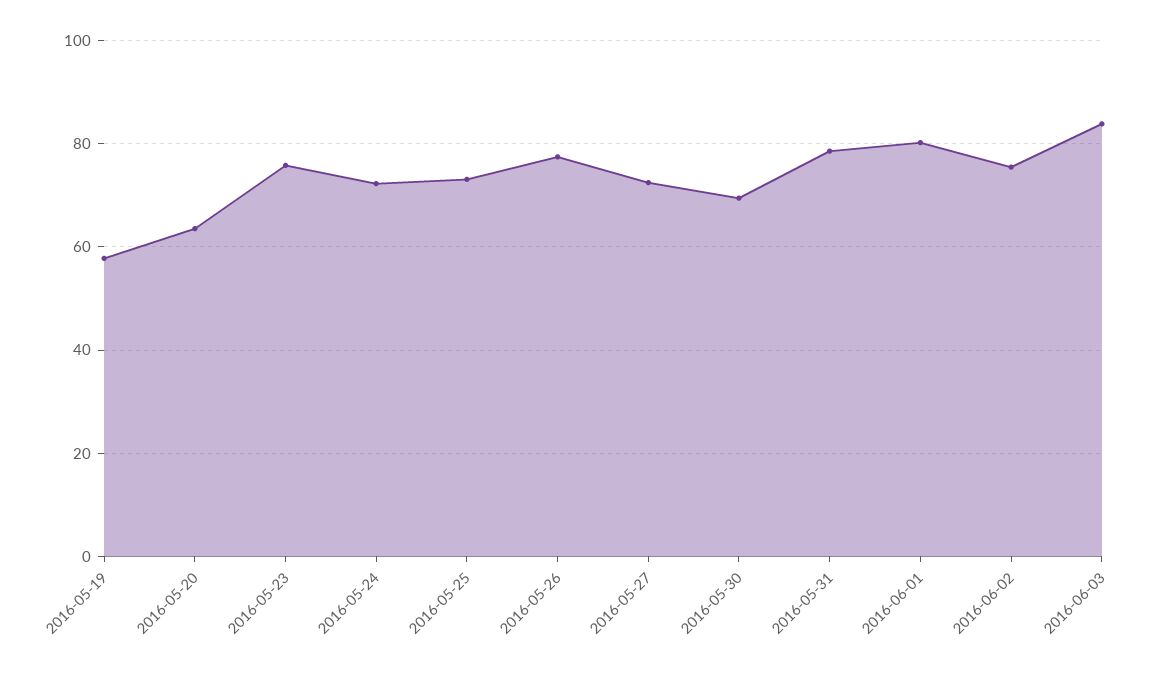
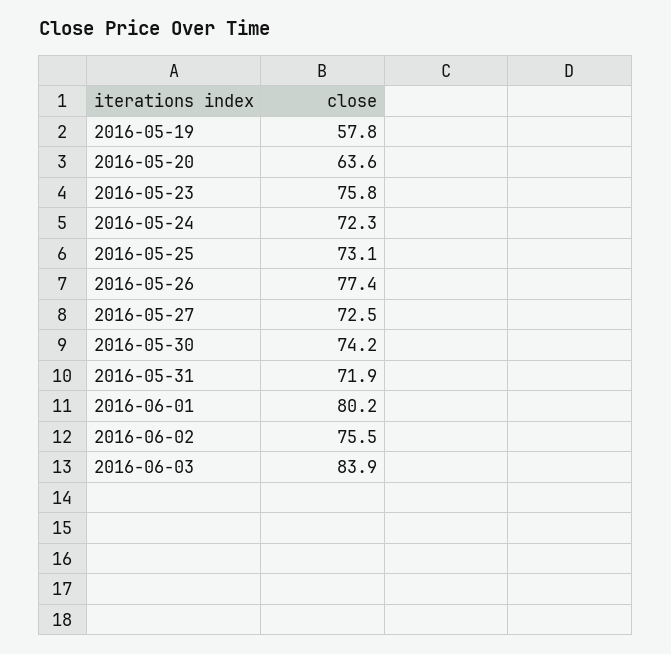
2016-05-30: 70 -> 74.2
2016-05-31: 78 -> 71.9

